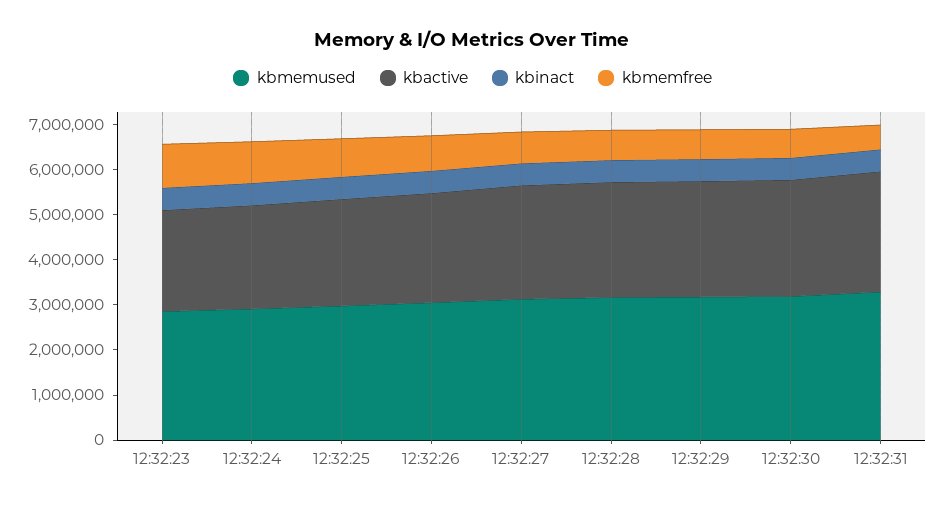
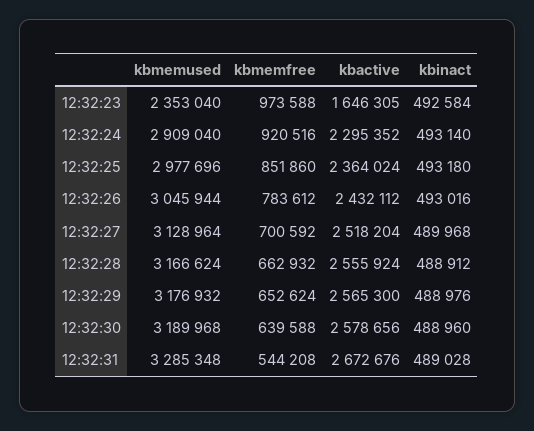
kbmemused, 12:32:23: 2800000 -> 2353040
kbactive, 12:32:23: 2200000 -> 1646305

